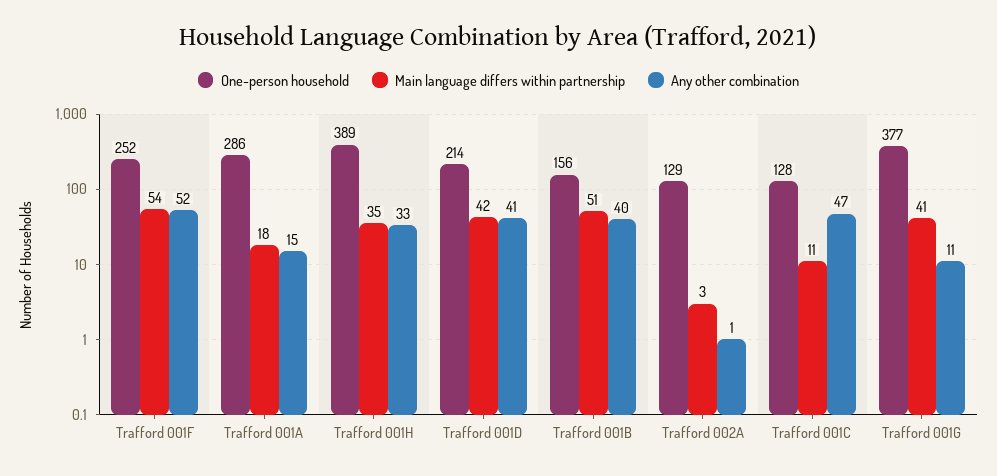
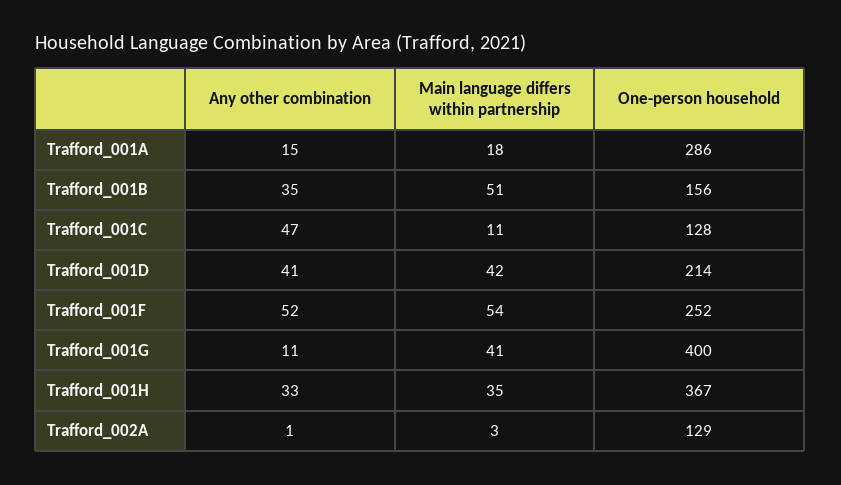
One-person household, Trafford 001H: 389 -> 367
Any other combination, Trafford 001B: 40 -> 35
One-person household, Trafford 001G: 377 -> 400

